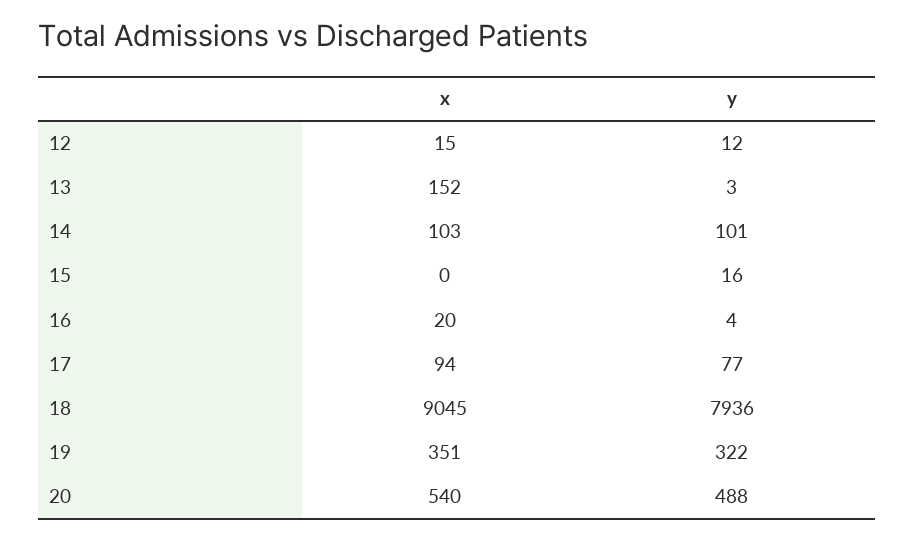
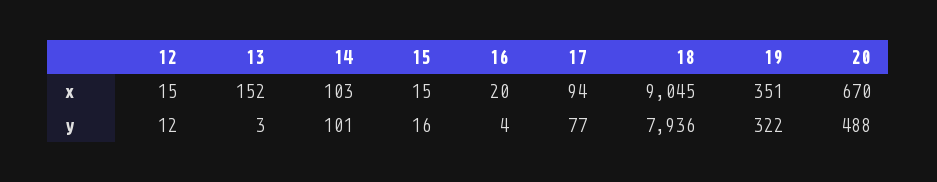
x, 15: 0 -> 15
x, 20: 540 -> 670

